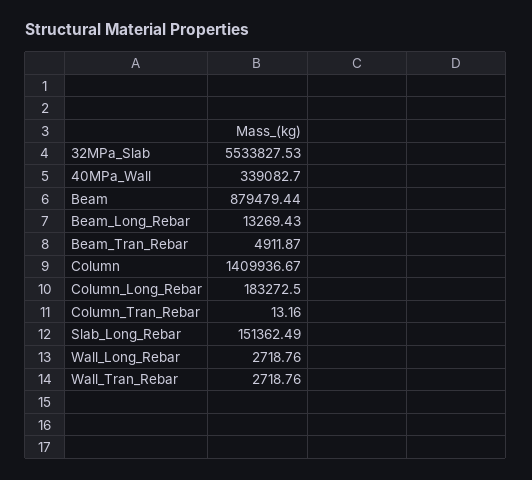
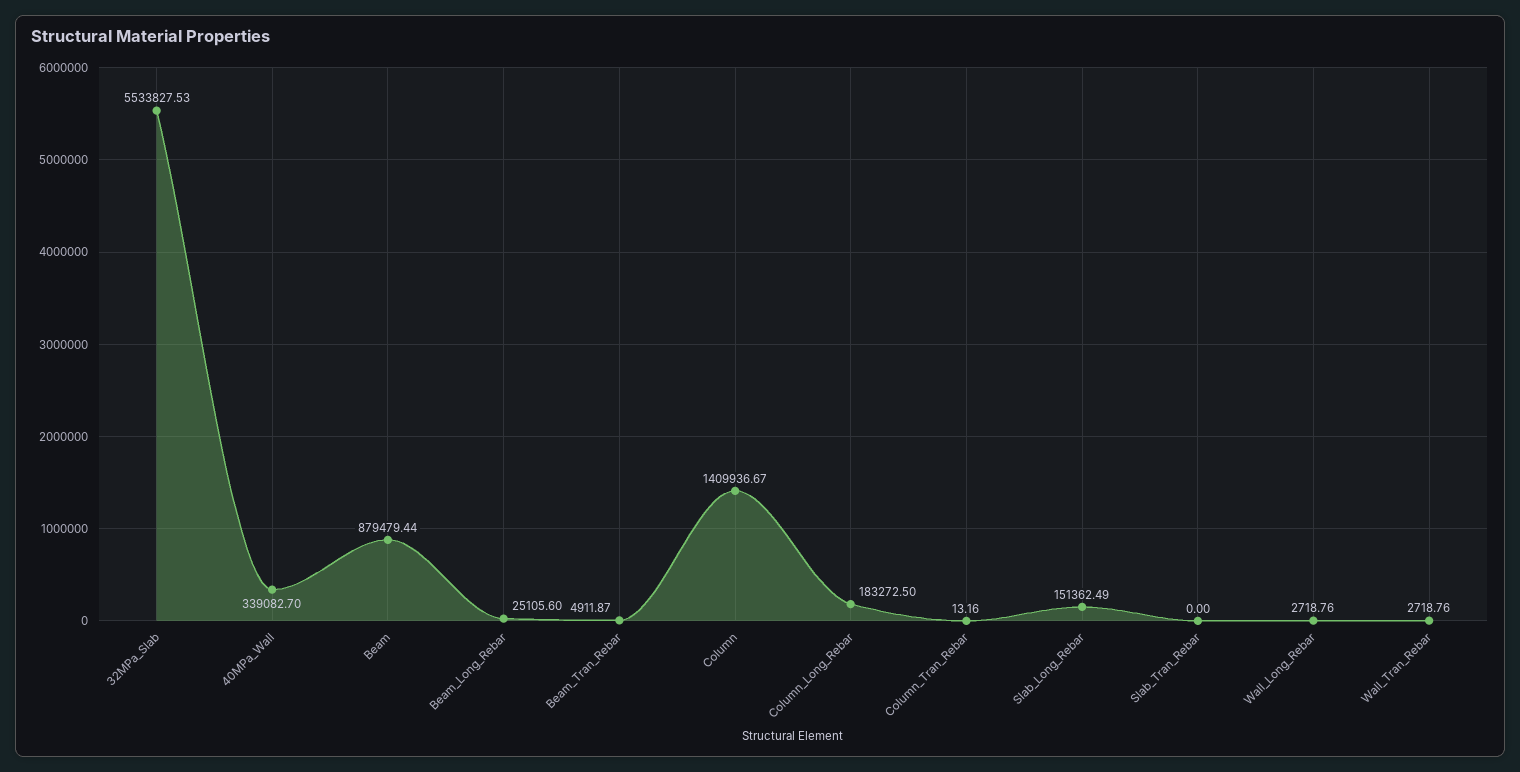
Beam_Long_Rebar: 13269.43 -> 25105.6
Slab_Tran_Rebar: none -> 0

